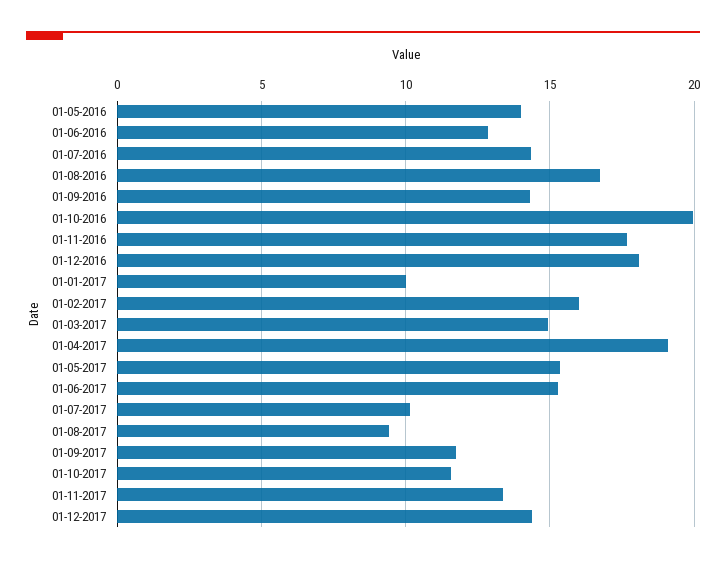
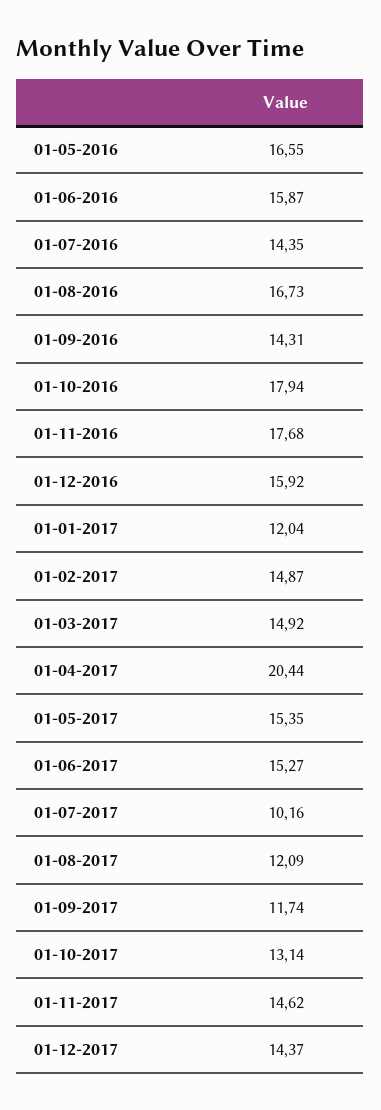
01-05-2016: 14 -> 16.55
01-06-2016: 13 -> 15.87
01-10-2016: 20 -> 17.94
01-12-2016: 18 -> 15.92
01-01-2017: 10 -> 12.04
01-02-2017: 16 -> 14.87
01-04-2017: 19 -> 20.44
01-08-2017: 9.5 -> 12.09
01-10-2017: 11.5 -> 13.14
01-11-2017: 13.5 -> 14.62

